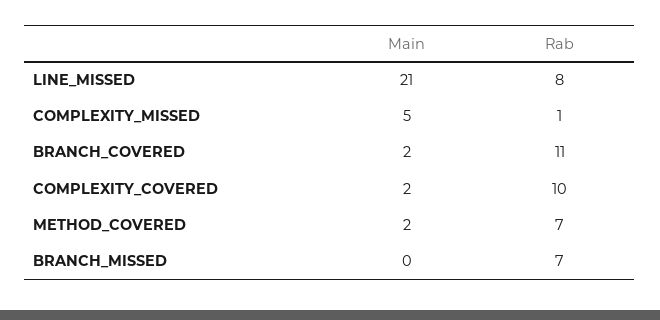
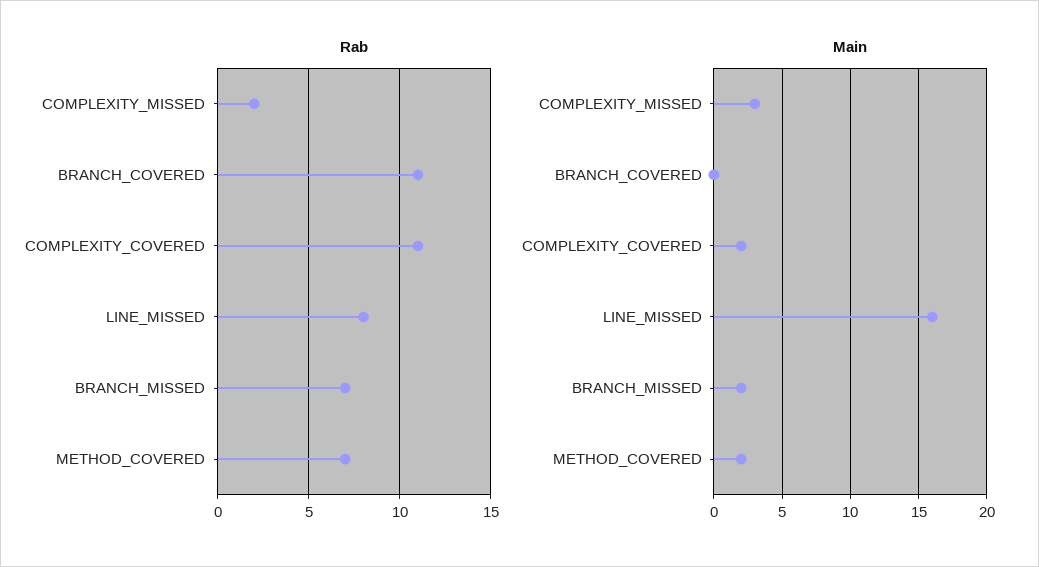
Main, LINE_MISSED: 21 -> 16
Main, COMPLEXITY_MISSED: 5 -> 3
Rab, COMPLEXITY_MISSED: 1 -> 2
Main, BRANCH_COVERED: 2 -> 0
Rab, COMPLEXITY_COVERED: 10 -> 11
Main, BRANCH_MISSED: 0 -> 2

